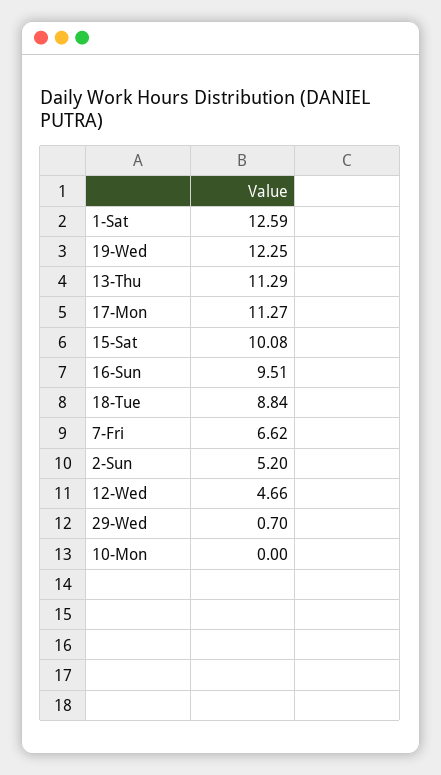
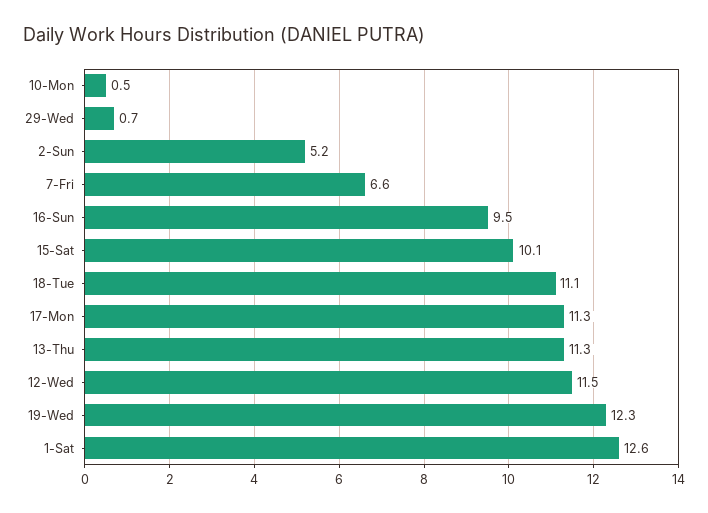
18-Tue: 8.84 -> 11.1
12-Wed: 4.66 -> 11.5
10-Mon: 0 -> 0.5

